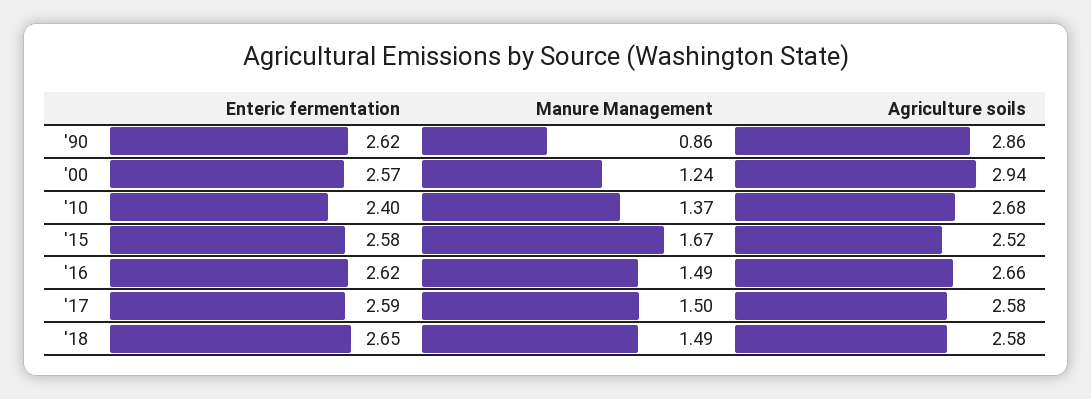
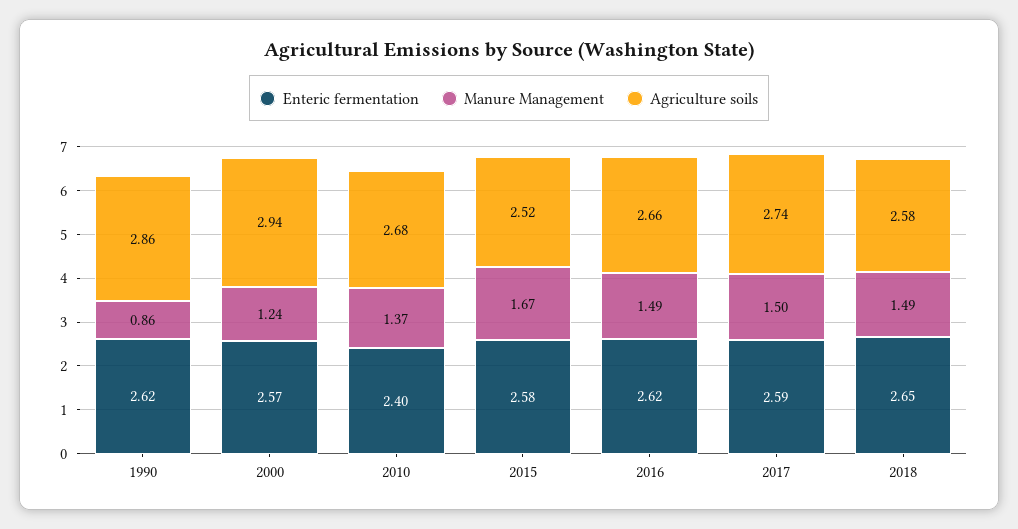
Agriculture soils, '17: 2.58 -> 2.74

